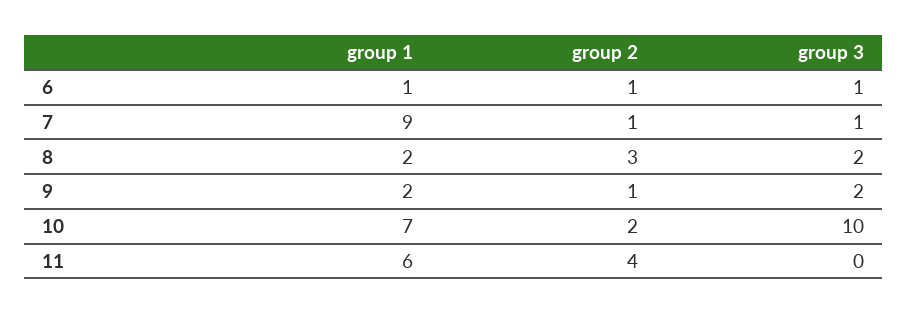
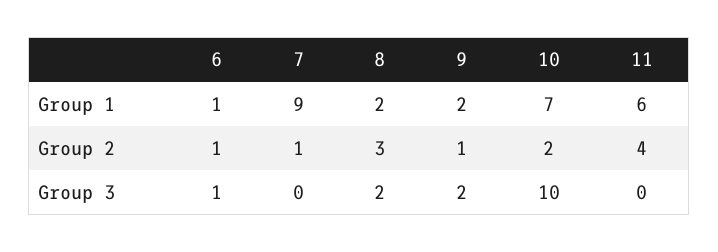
group 3, 7: 1 -> 0

